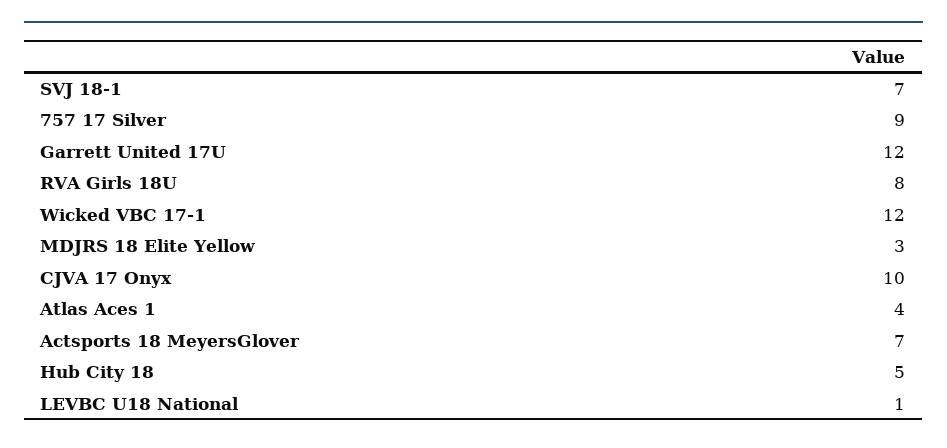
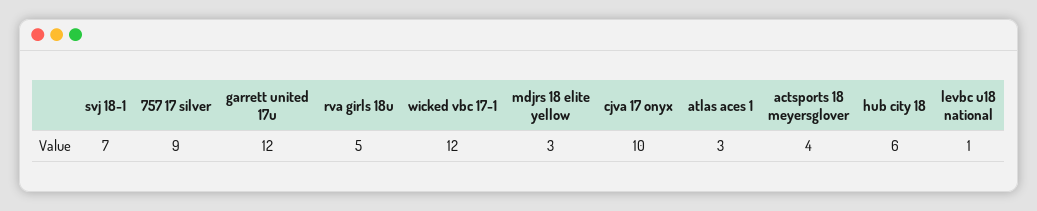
RVA Girls 18U: 8 -> 5
Atlas Aces 1: 4 -> 3
Actsports 18 MeyersGlover: 7 -> 4
Hub City 18: 5 -> 6

